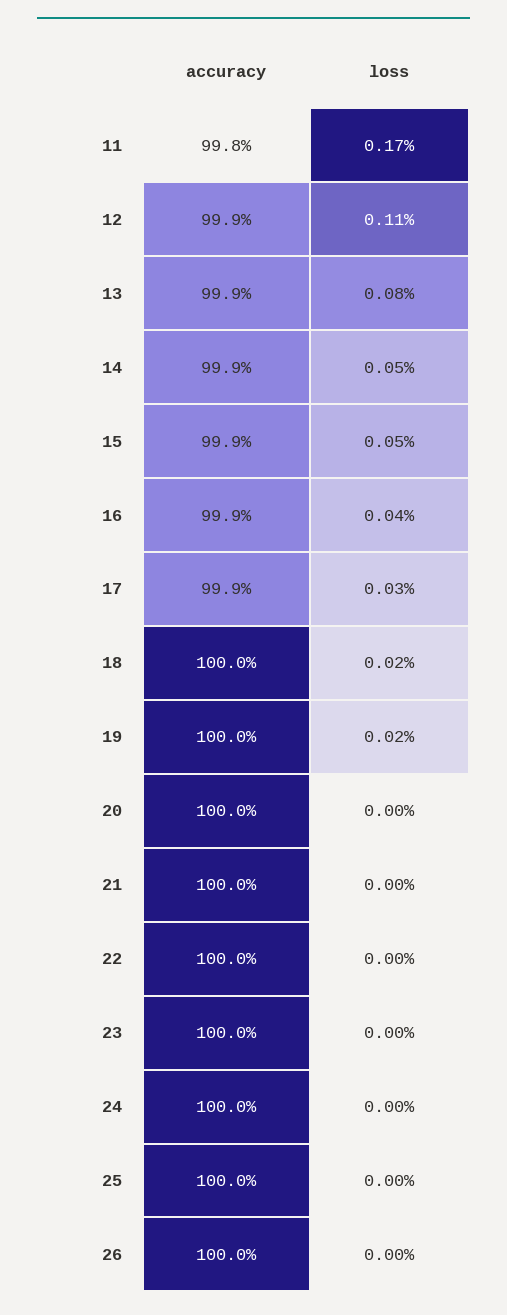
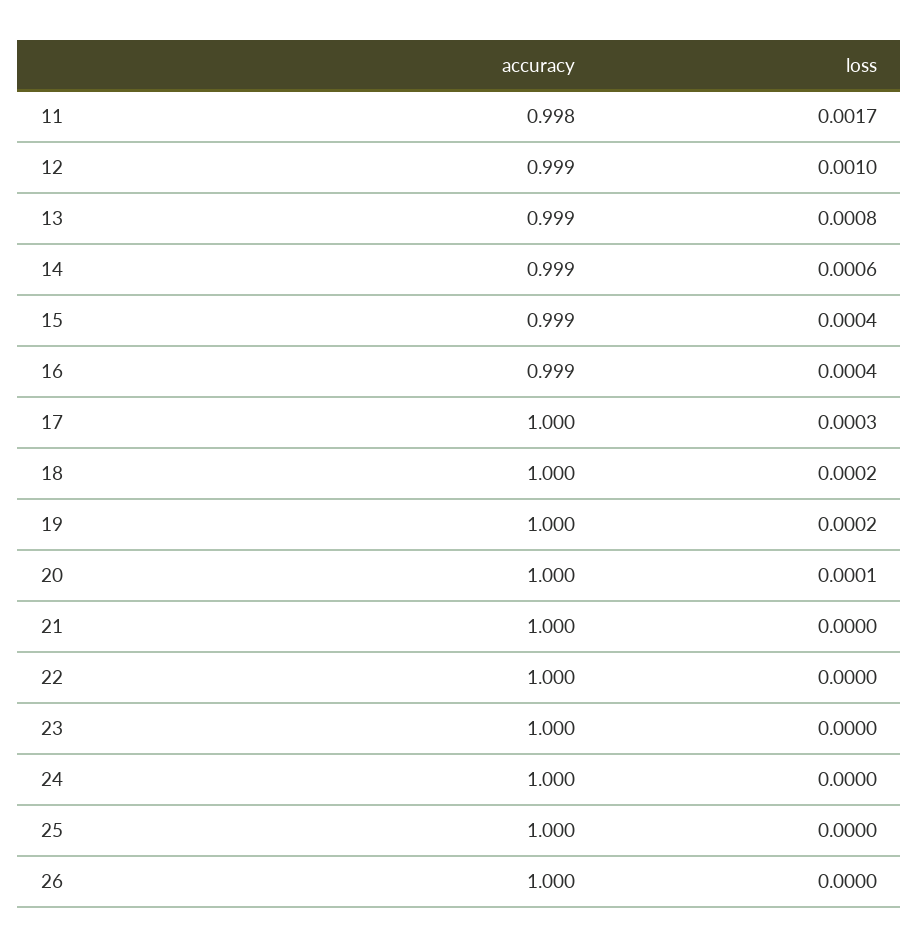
loss, 12: 0.0011 -> 0.001
loss, 14: 0.0005 -> 0.0006
loss, 15: 0.0005 -> 0.0004
accuracy, 17: 0.999 -> 1
loss, 20: 0 -> 0.0001

